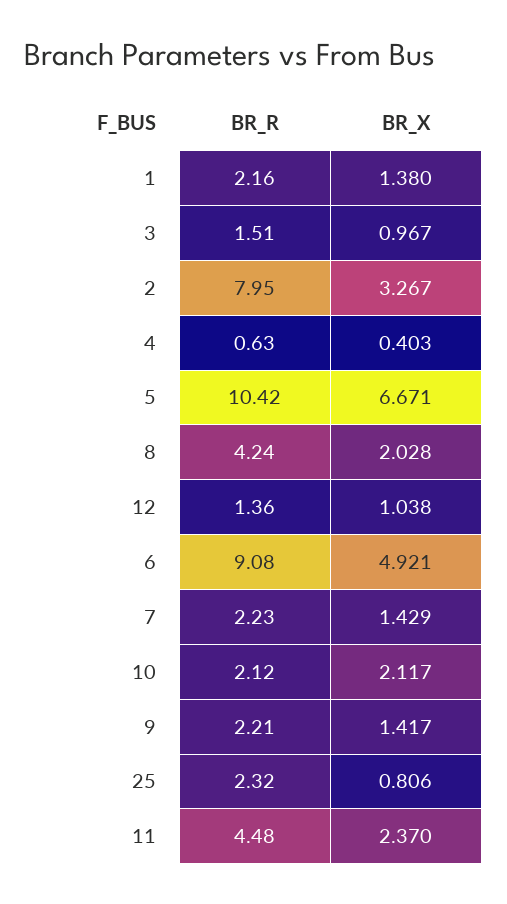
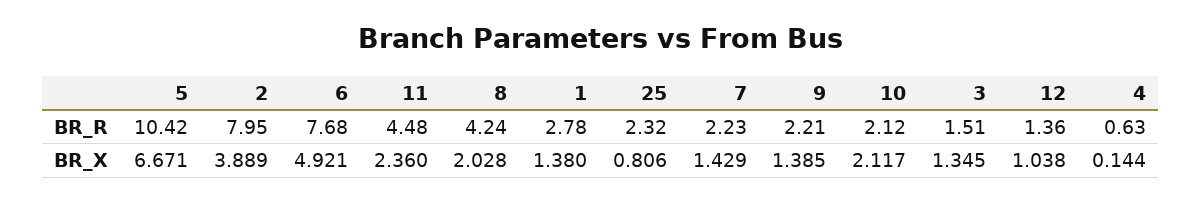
BR_R, 1: 2.16 -> 2.78
BR_X, 3: 0.967 -> 1.345
BR_X, 2: 3.267 -> 3.889
BR_X, 4: 0.403 -> 0.144
BR_R, 6: 9.08 -> 7.68
BR_X, 9: 1.417 -> 1.385
BR_X, 11: 2.37 -> 2.36

